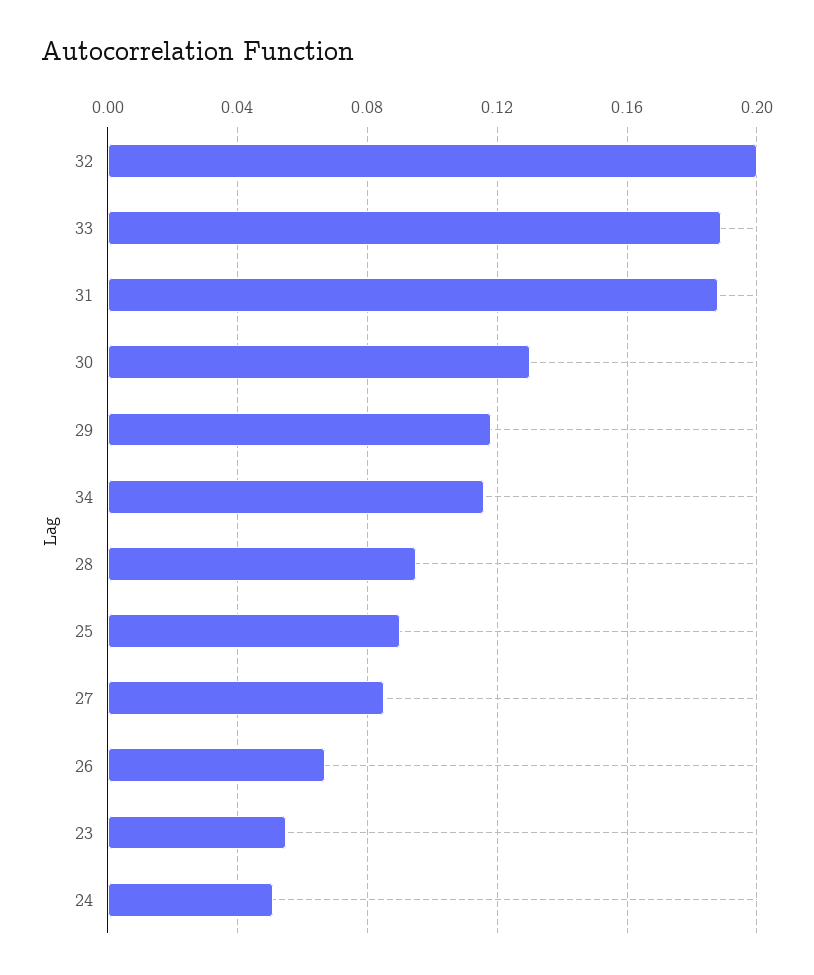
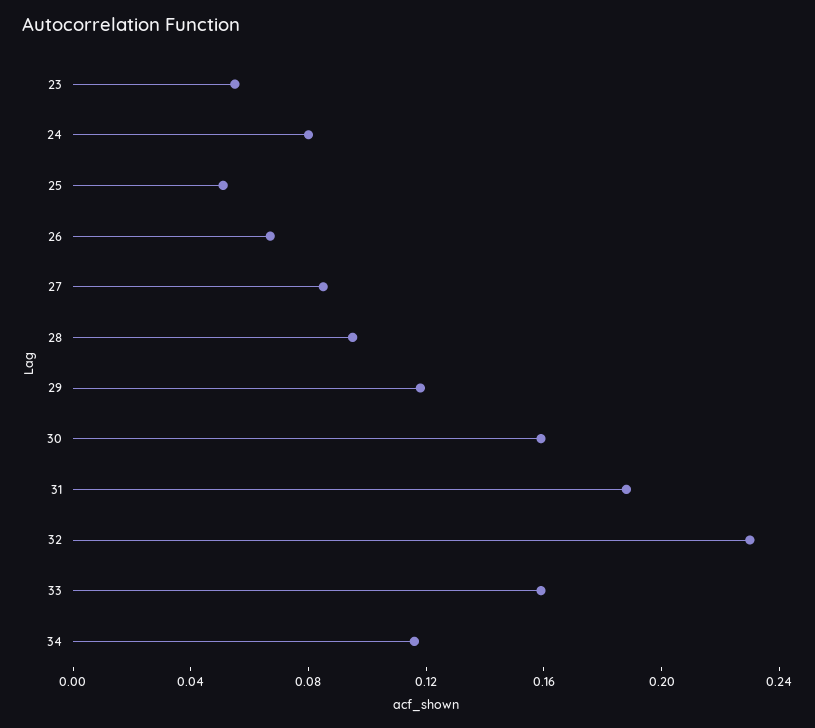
32: 0.2 -> 0.23
33: 0.19 -> 0.16
30: 0.13 -> 0.16
25: 0.09 -> 0.05
24: 0.05 -> 0.08

